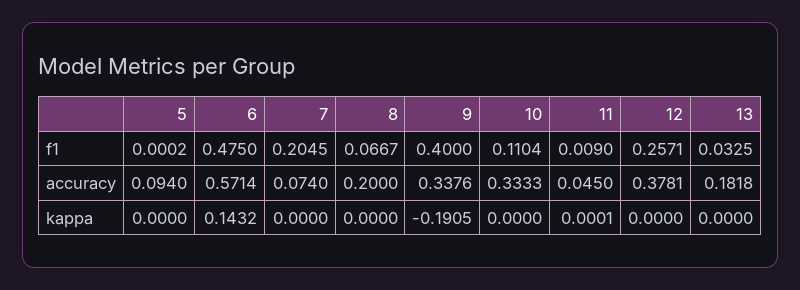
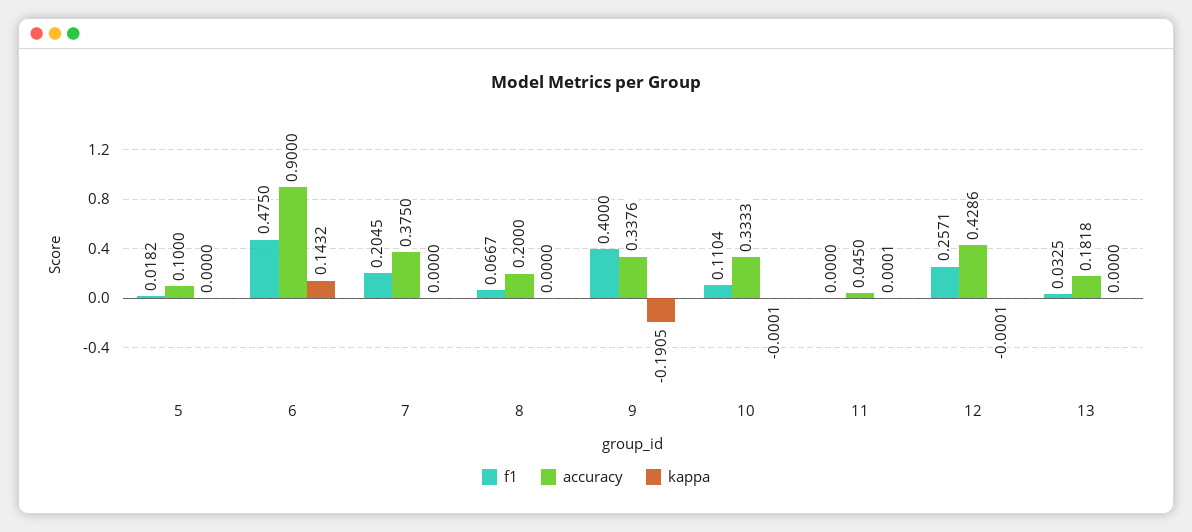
f1, 5: 0.0002 -> 0.0182
f1, 11: 0.009 -> 0
accuracy, 5: 0.094 -> 0.1
accuracy, 6: 0.5714 -> 0.9
accuracy, 7: 0.074 -> 0.375
accuracy, 12: 0.3781 -> 0.4286
kappa, 10: 0 -> -0.0001
kappa, 12: 0 -> -0.0001

